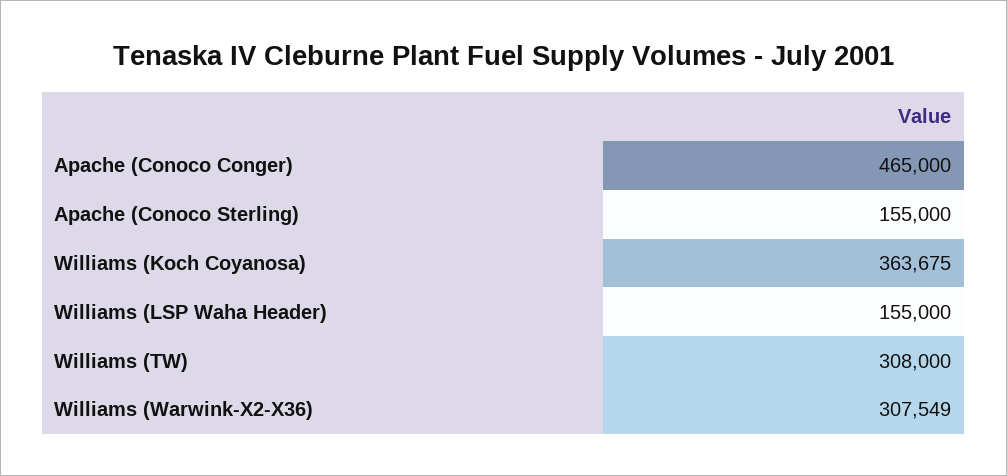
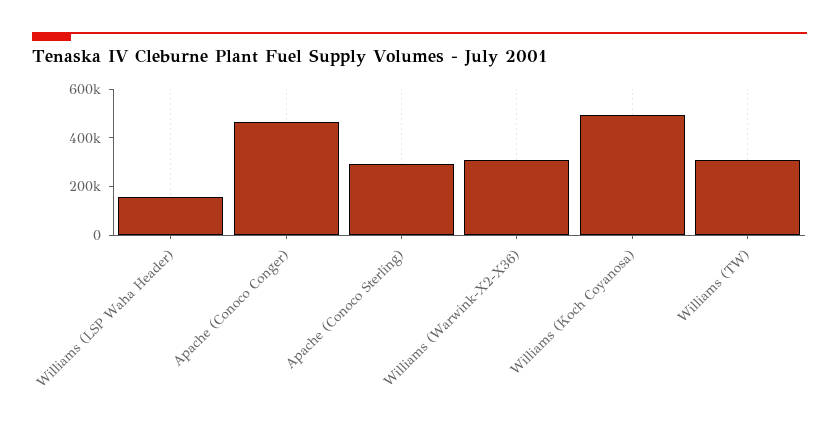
Apache (Conoco Sterling): 155000 -> 300000
Williams (Koch Coyanosa): 363675 -> 500000

